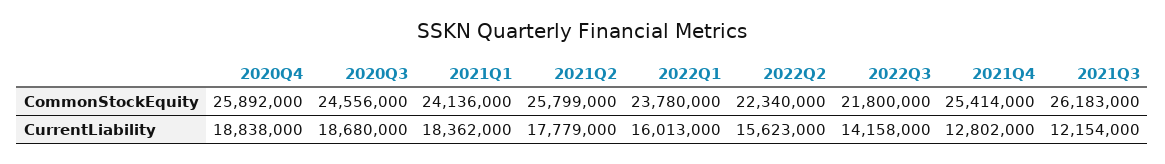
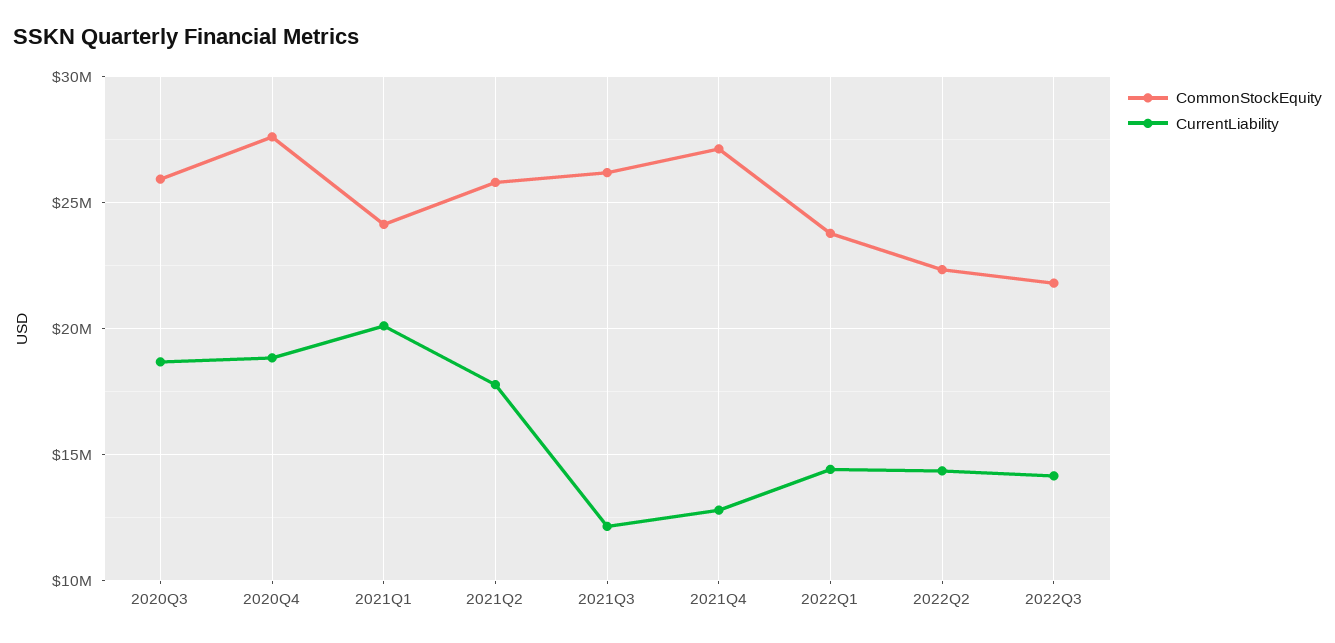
CommonStockEquity, 2020Q4: 25892000 -> 27500000
CommonStockEquity, 2020Q3: 24556000 -> 26000000
CommonStockEquity, 2021Q4: 25414000 -> 27000000
CurrentLiability, 2021Q1: 18362000 -> 20000000
CurrentLiability, 2022Q1: 16013000 -> 14500000
CurrentLiability, 2022Q2: 15623000 -> 14500000

